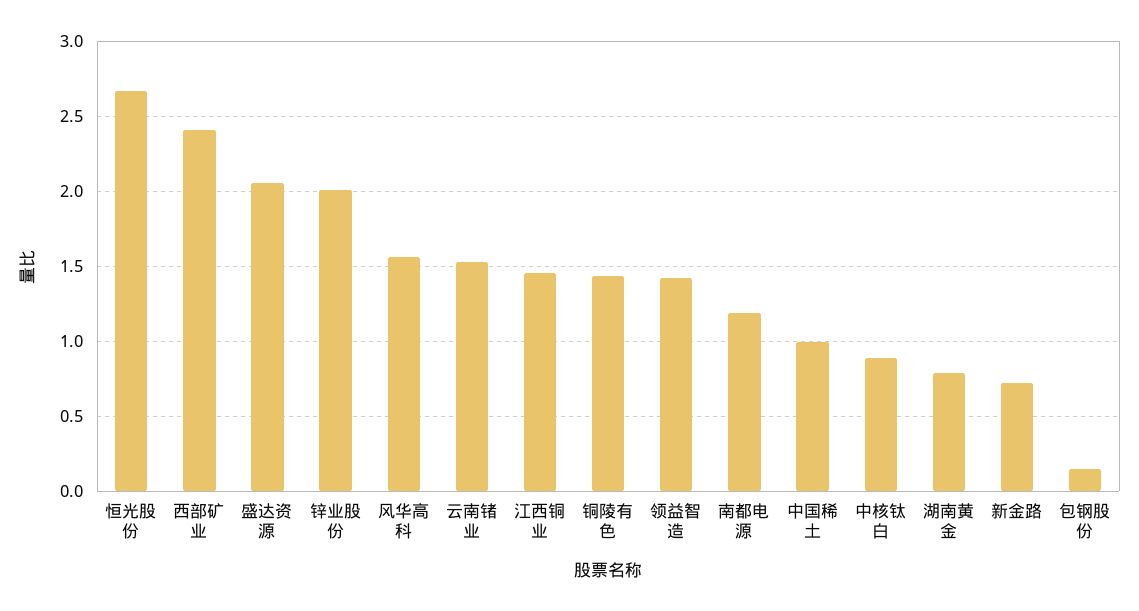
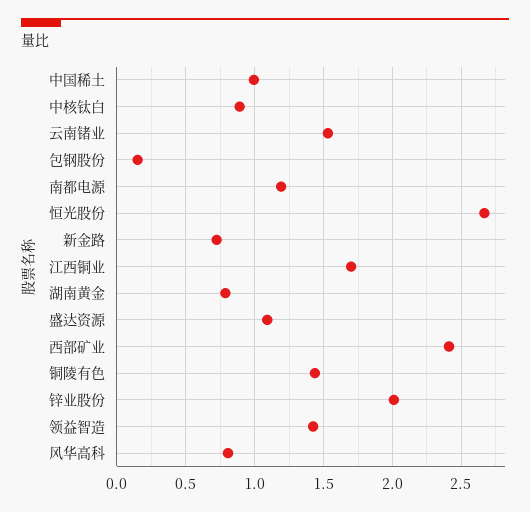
盛达资源: 2.05 -> 1.1
风华高科: 1.55 -> 0.8
江西铜业: 1.45 -> 1.7

